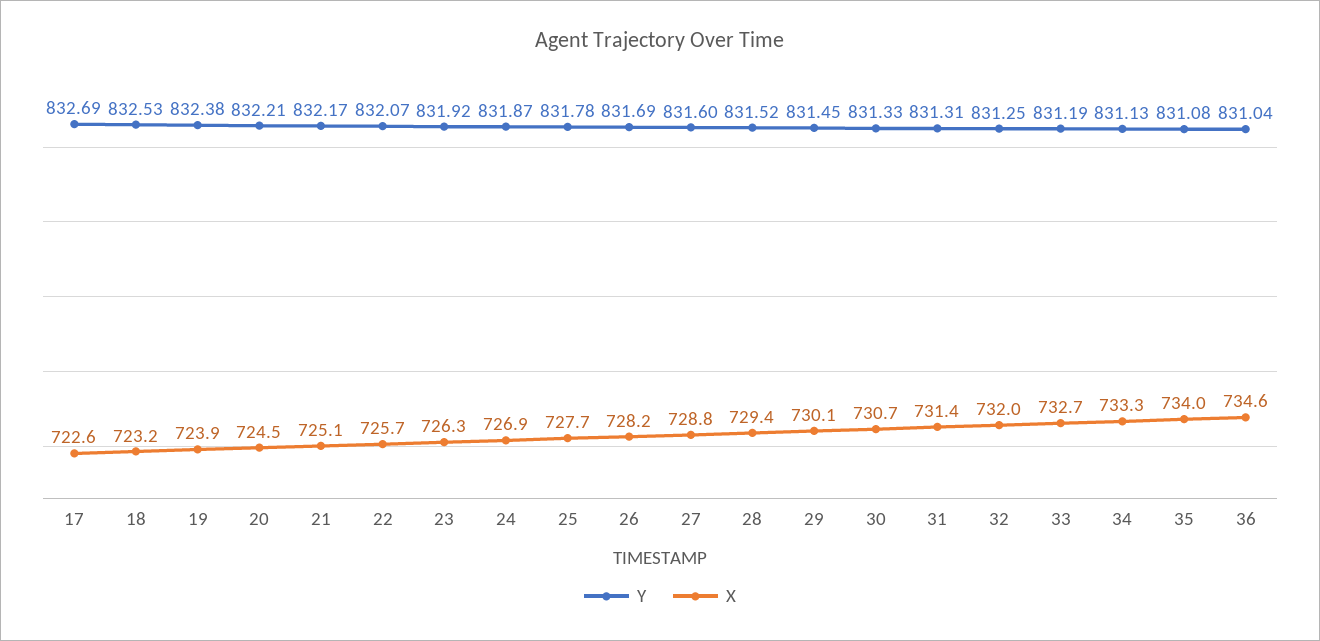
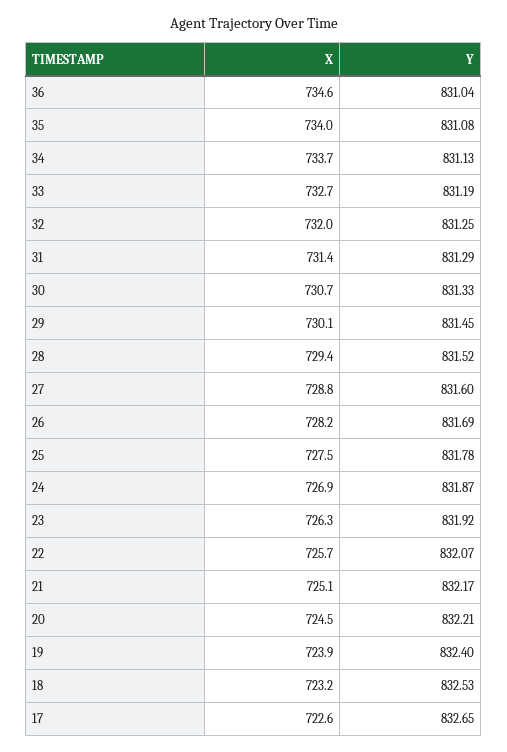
Y, 17: 832.69 -> 832.65
Y, 19: 832.38 -> 832.4
X, 25: 727.7 -> 727.5
Y, 31: 831.31 -> 831.29
X, 34: 733.3 -> 733.7

